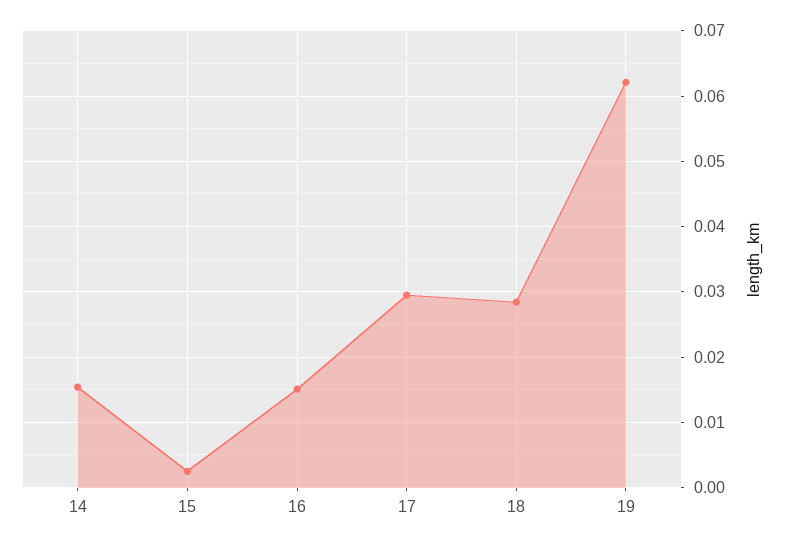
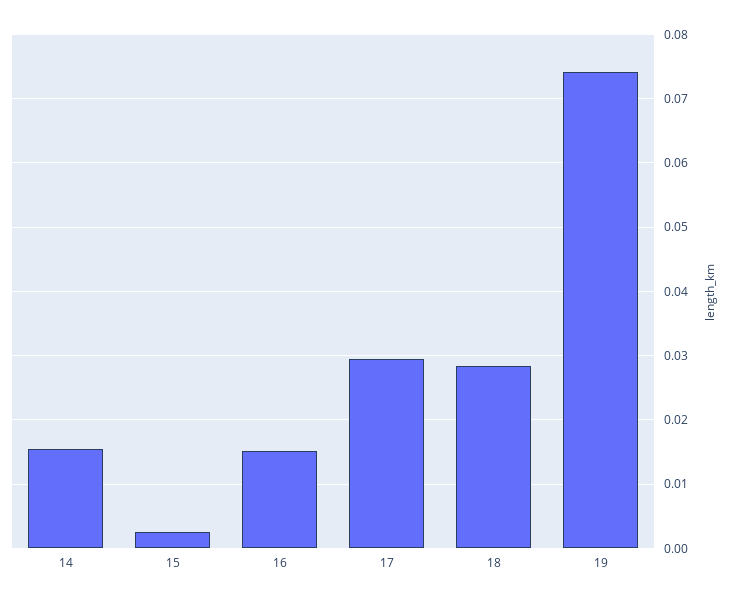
19: 0.062 -> 0.074

